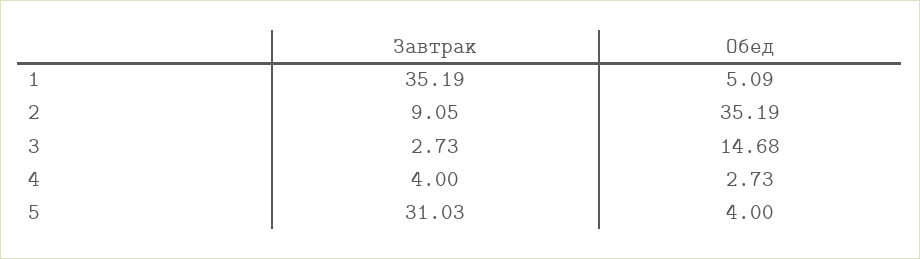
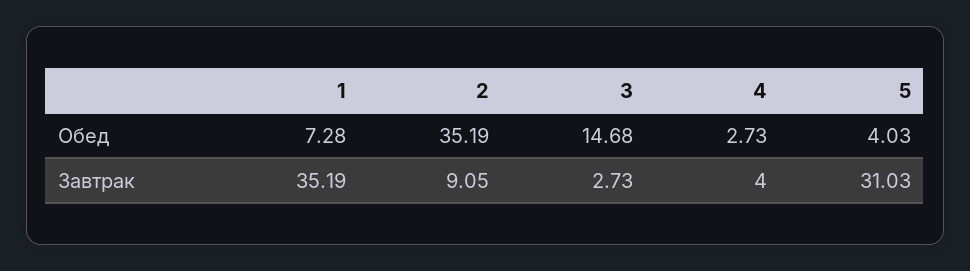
Обед, 1: 5.09 -> 7.28
Обед, 5: 4 -> 4.03

